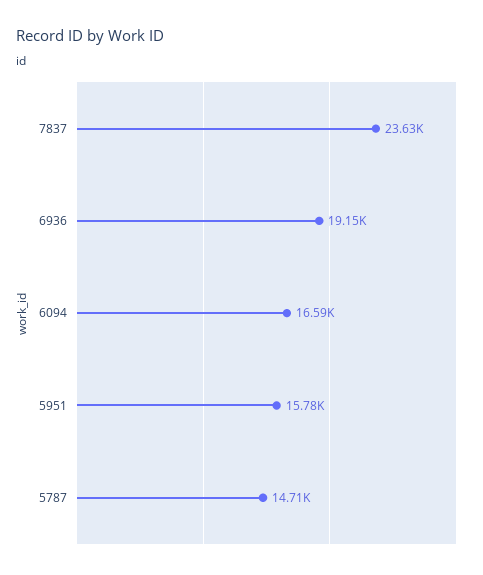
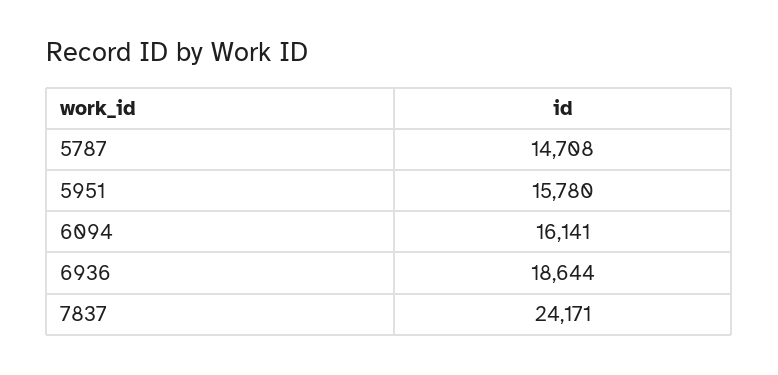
7837: 23630 -> 24171
6936: 19150 -> 18644
6094: 16590 -> 16141

